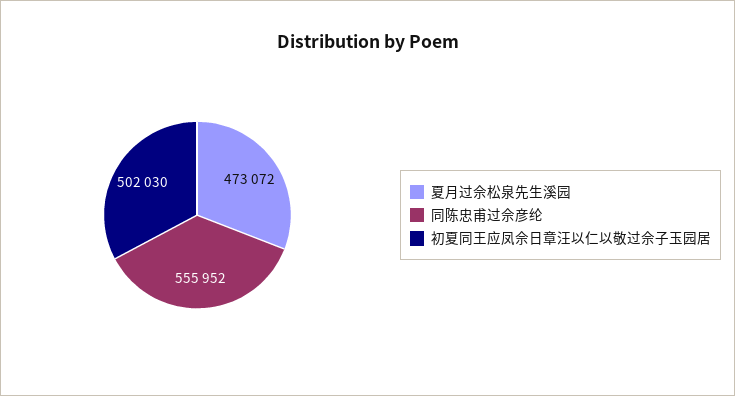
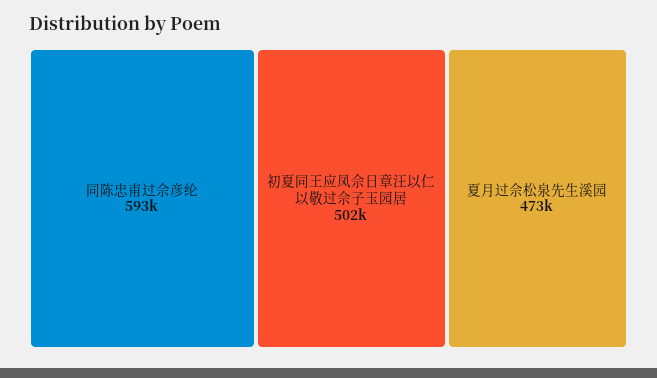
同陈忠甫过佘彦纶: 555952 -> 593000

